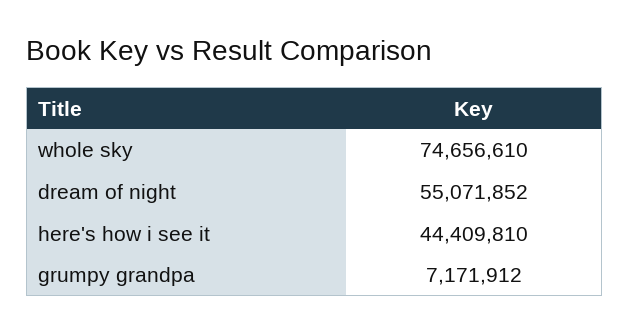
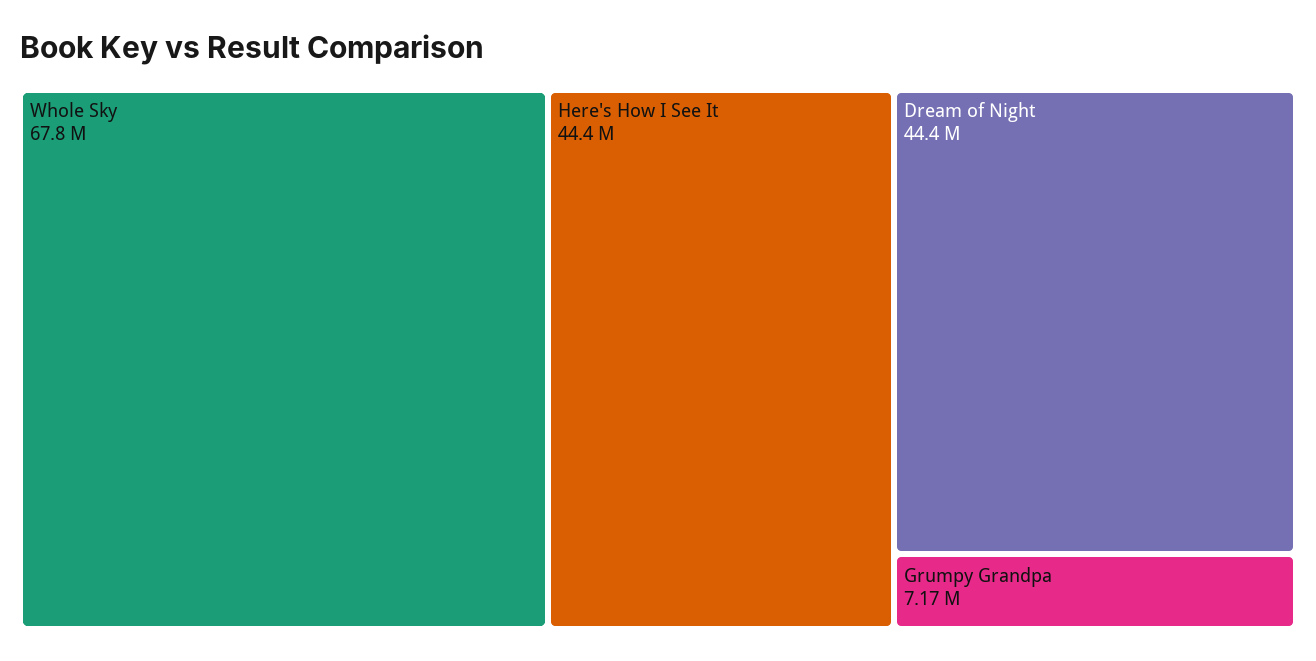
whole sky: 74656610 -> 67800000
dream of night: 55071852 -> 44400000

